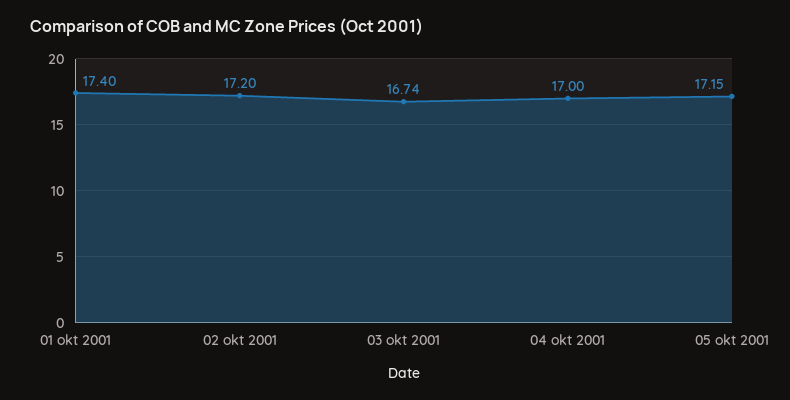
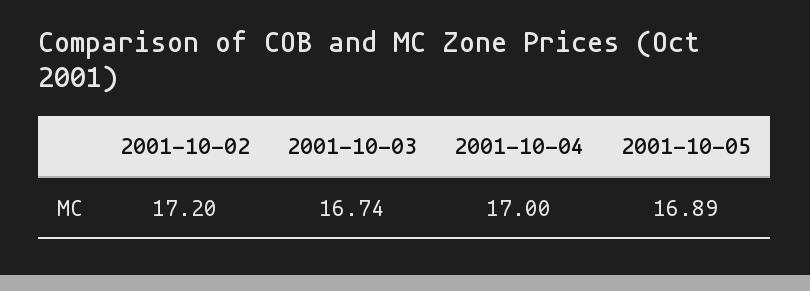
01 okt 2001: 17.4 -> none
05 okt 2001: 17.15 -> 16.89

